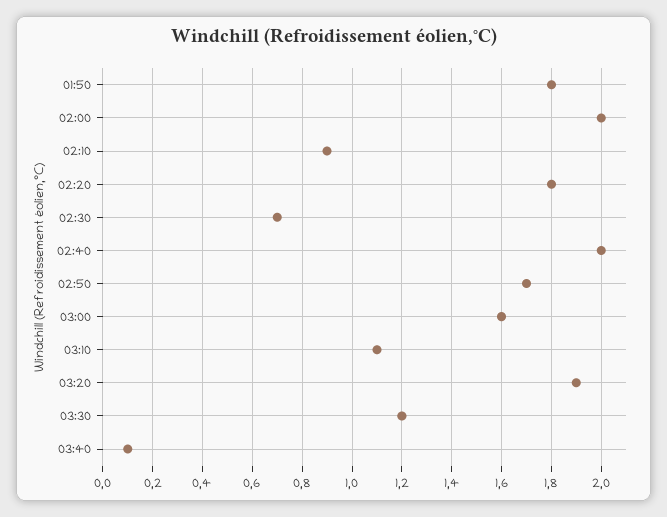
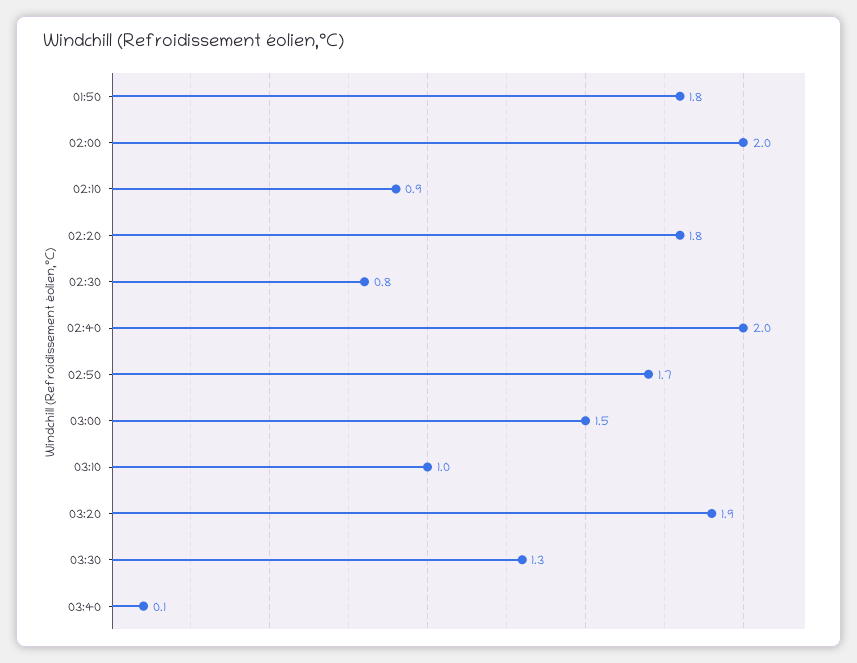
02:30: 0.7 -> 0.8
03:00: 1.6 -> 1.5
03:10: 1.1 -> 1
03:30: 1.2 -> 1.3

